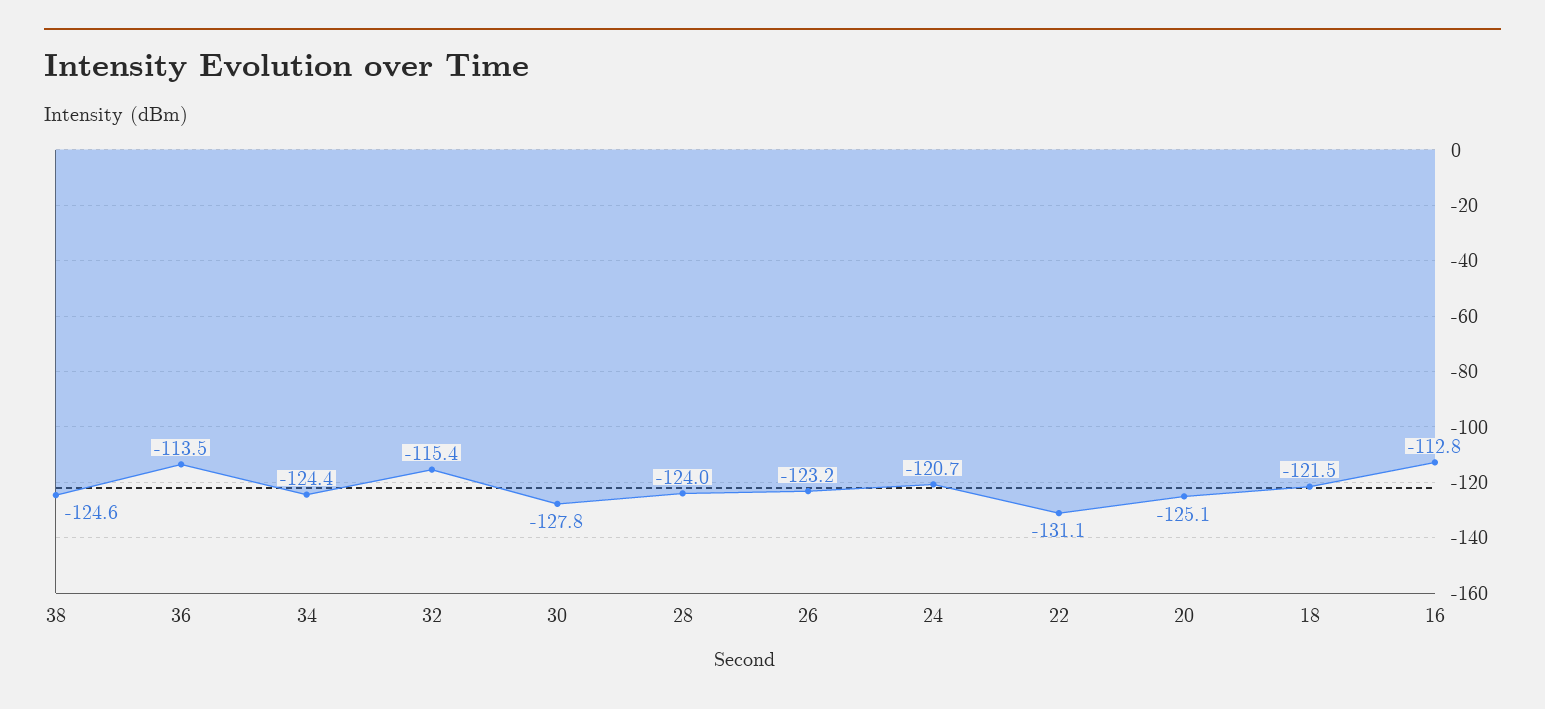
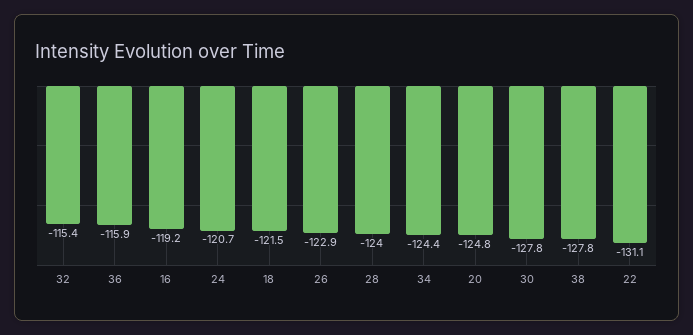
38: -124.6 -> -127.8
36: -113.5 -> -115.9
26: -123.2 -> -122.9
20: -125.1 -> -124.8
16: -112.8 -> -119.2

